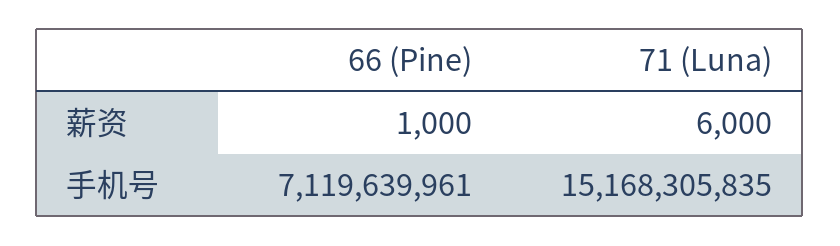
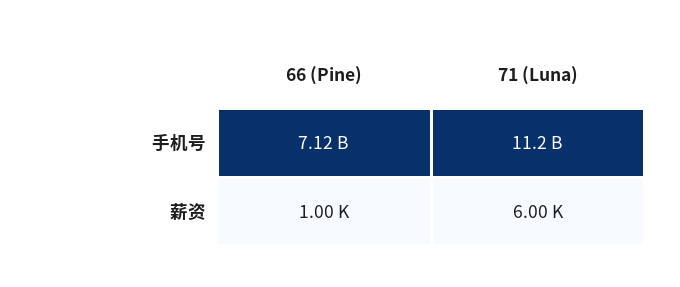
71 (Luna), 手机号: 15168305835 -> 11200000000

